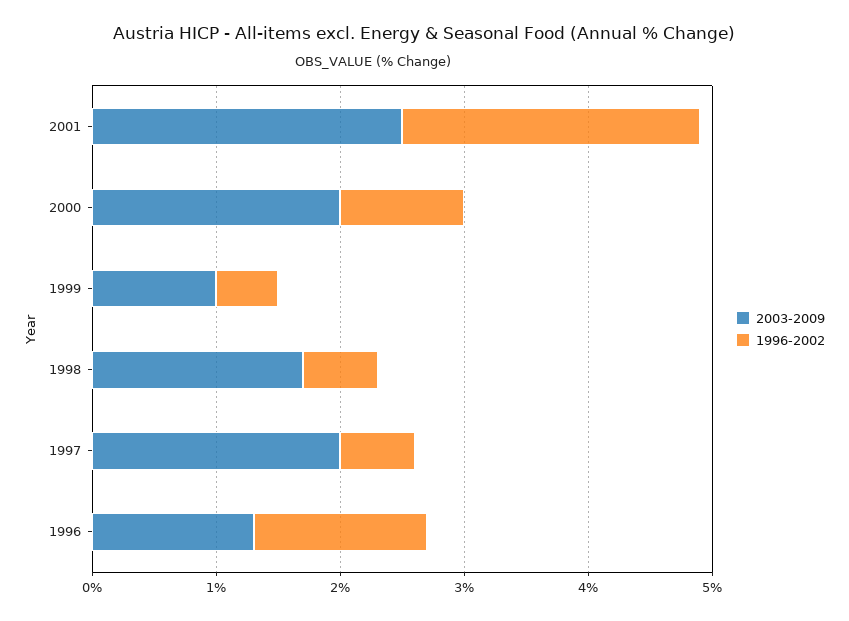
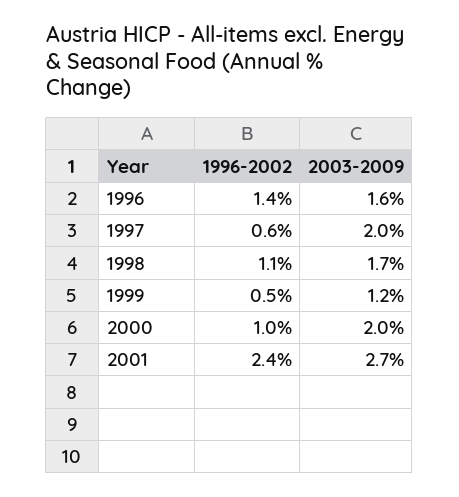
2003-2009, 2001: 2.5 -> 2.7
2003-2009, 1999: 1 -> 1.2
1996-2002, 1998: 0.6 -> 1.1
2003-2009, 1996: 1.3 -> 1.6

